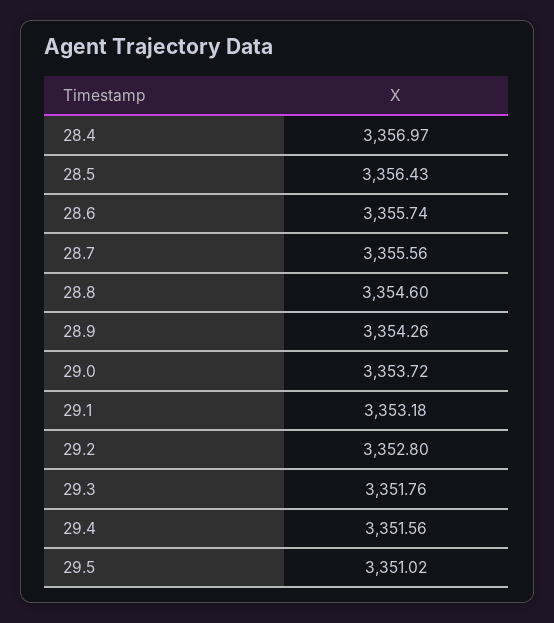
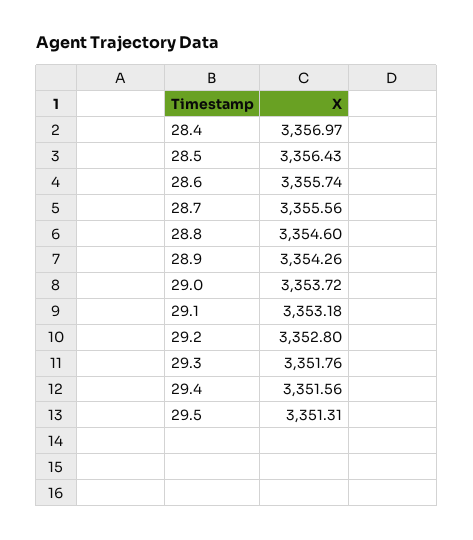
29.5: 3351.02 -> 3351.31

